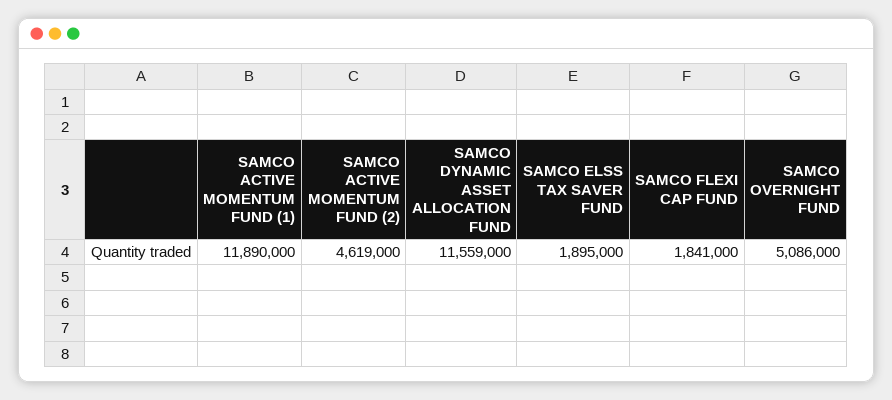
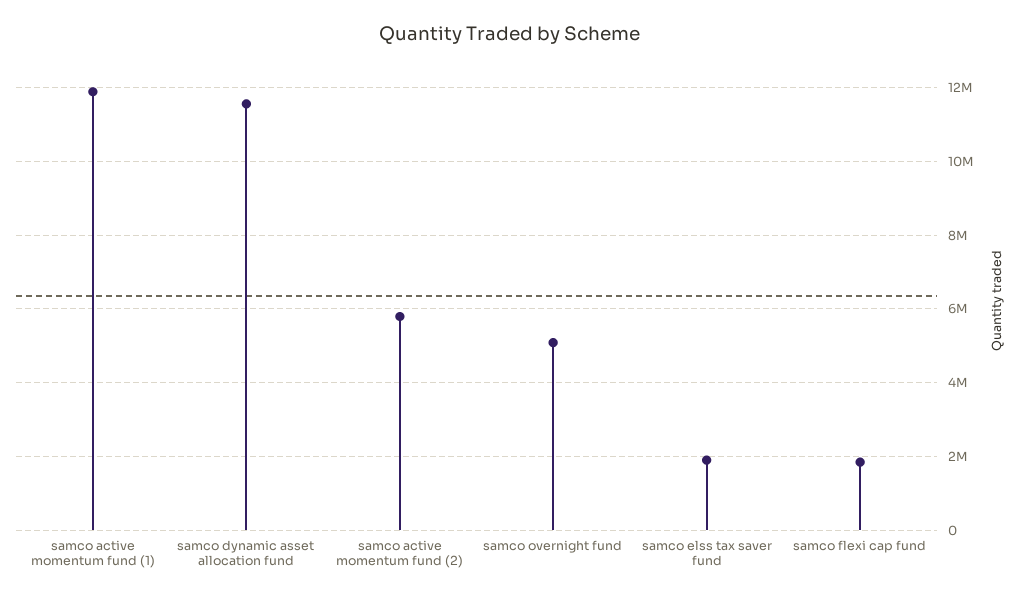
SAMCO ACTIVE MOMENTUM FUND (2): 4619000 -> 5800000

